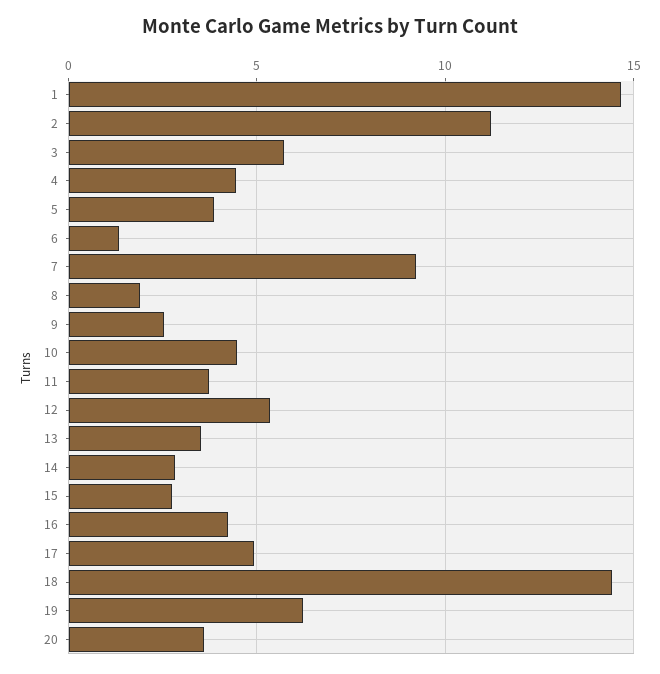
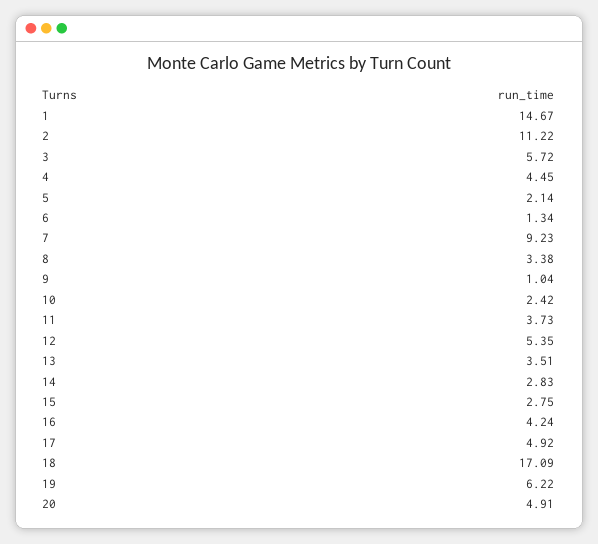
5: 4 -> 2.14
8: 2 -> 3.38
9: 2.5 -> 1.04
10: 4.5 -> 2.42
18: 14.5 -> 17.09
20: 3.5 -> 4.91

